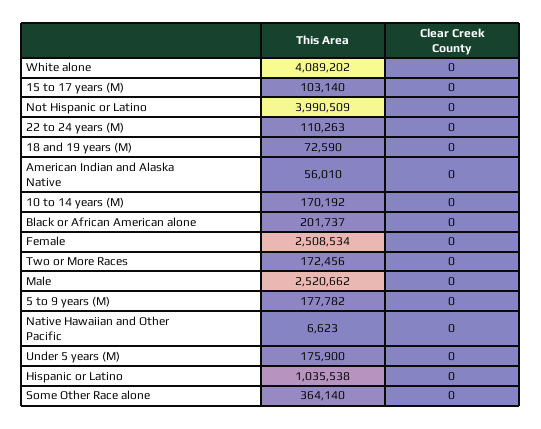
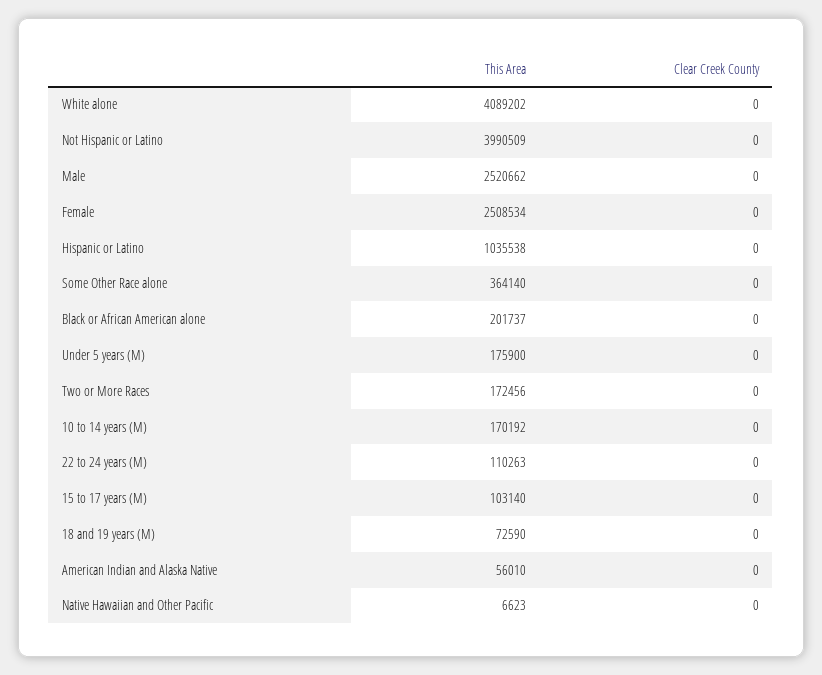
This Area, 5 to 9 years (M): 177782 -> none
Clear Creek County, 5 to 9 years (M): 0 -> none

